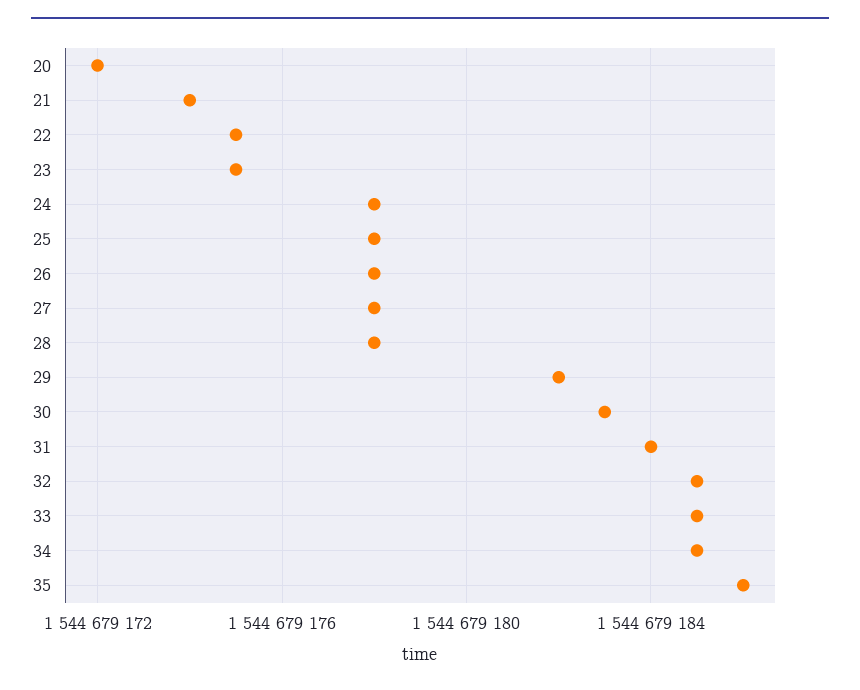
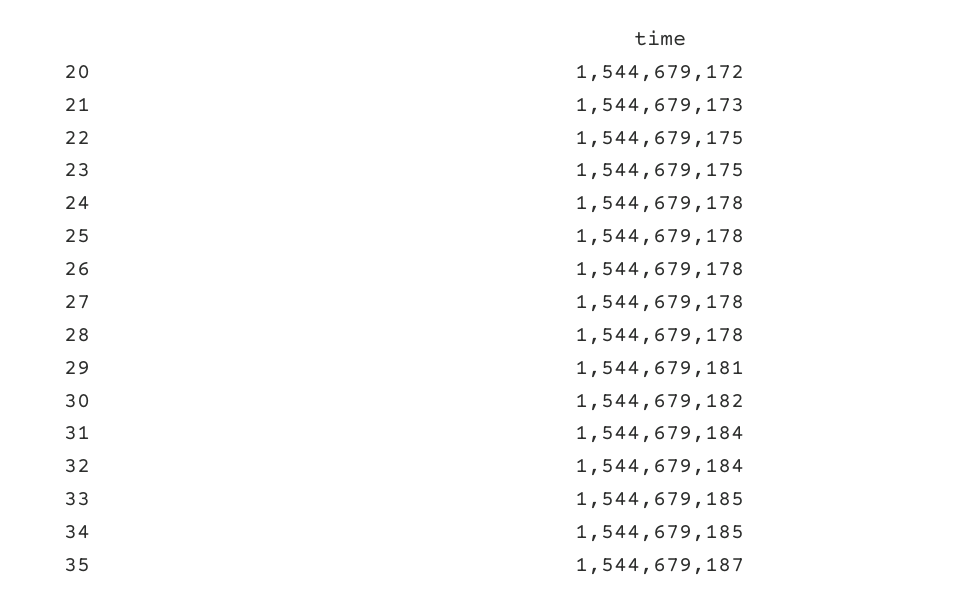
21: 1544679174 -> 1544679173
29: 1544679182 -> 1544679181
30: 1544679183 -> 1544679182
32: 1544679185 -> 1544679184
35: 1544679186 -> 1544679187

